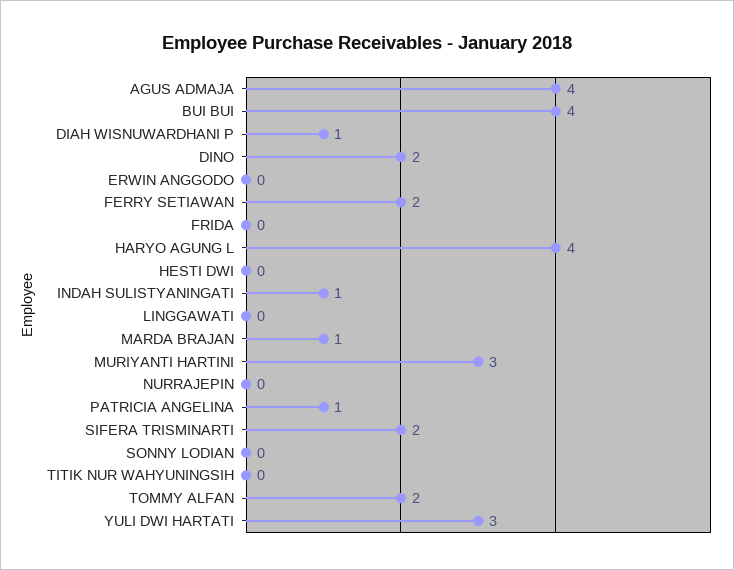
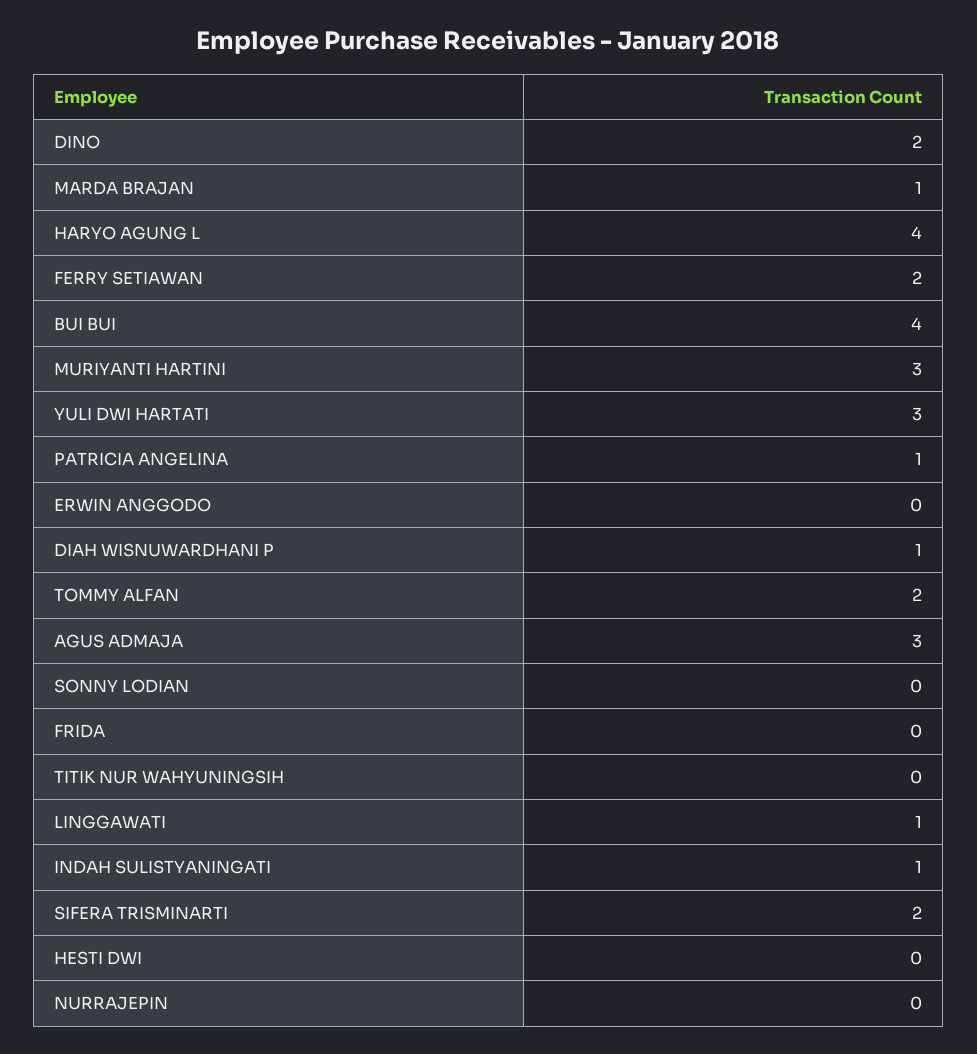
AGUS ADMAJA: 4 -> 3
LINGGAWATI: 0 -> 1

